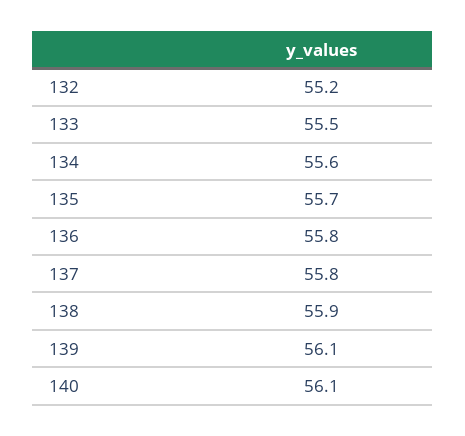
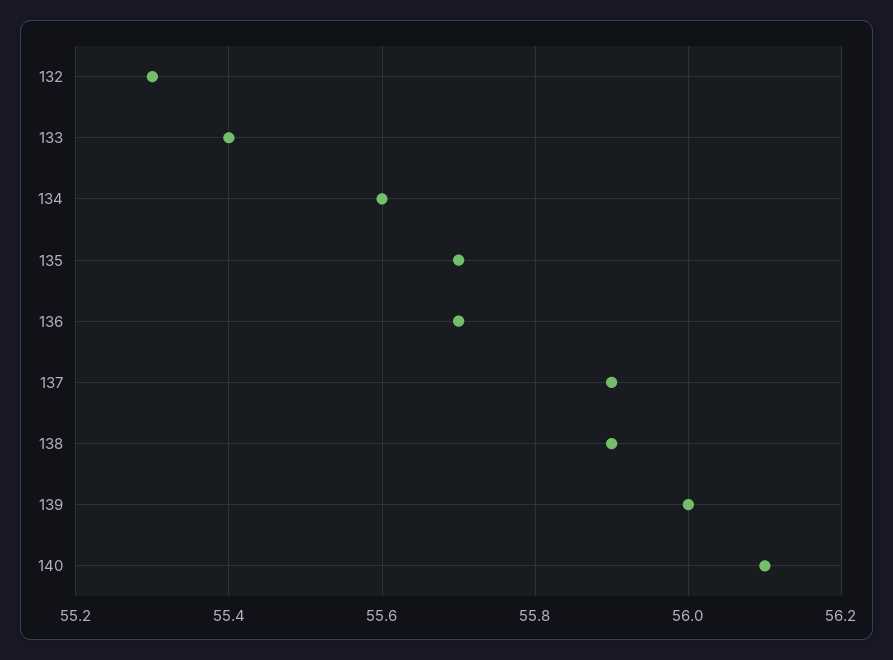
132: 55.2 -> 55.3
133: 55.5 -> 55.4
136: 55.8 -> 55.7
137: 55.8 -> 55.9
139: 56.1 -> 56

